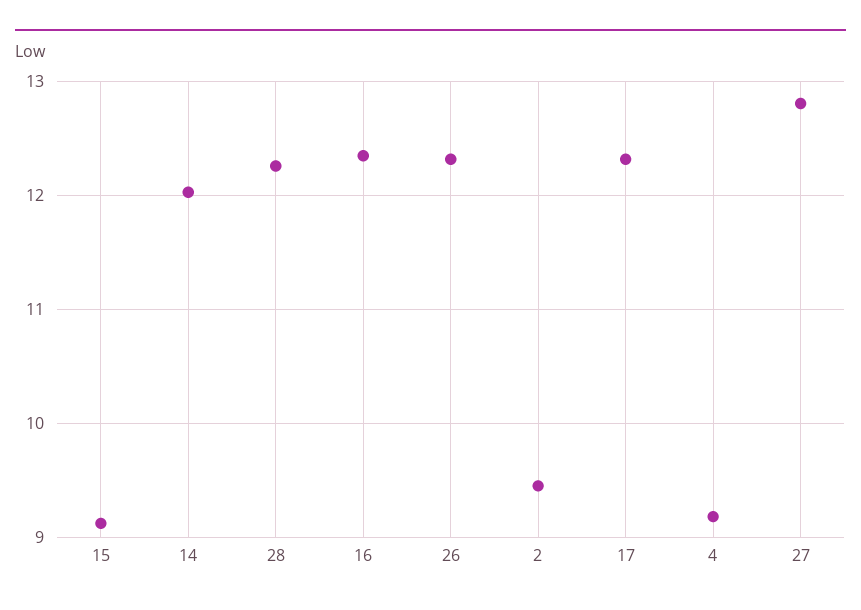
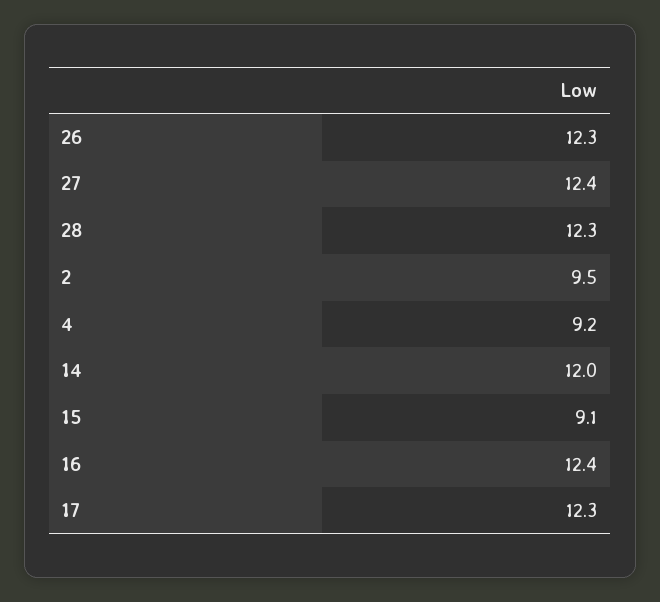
27: 12.8 -> 12.4

